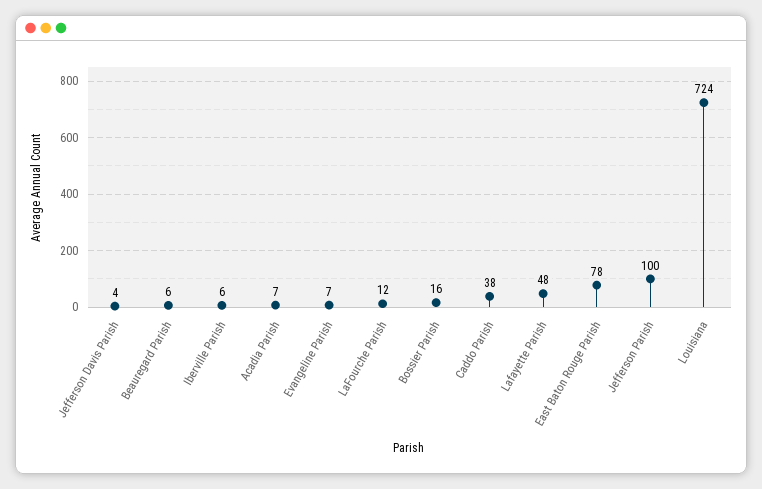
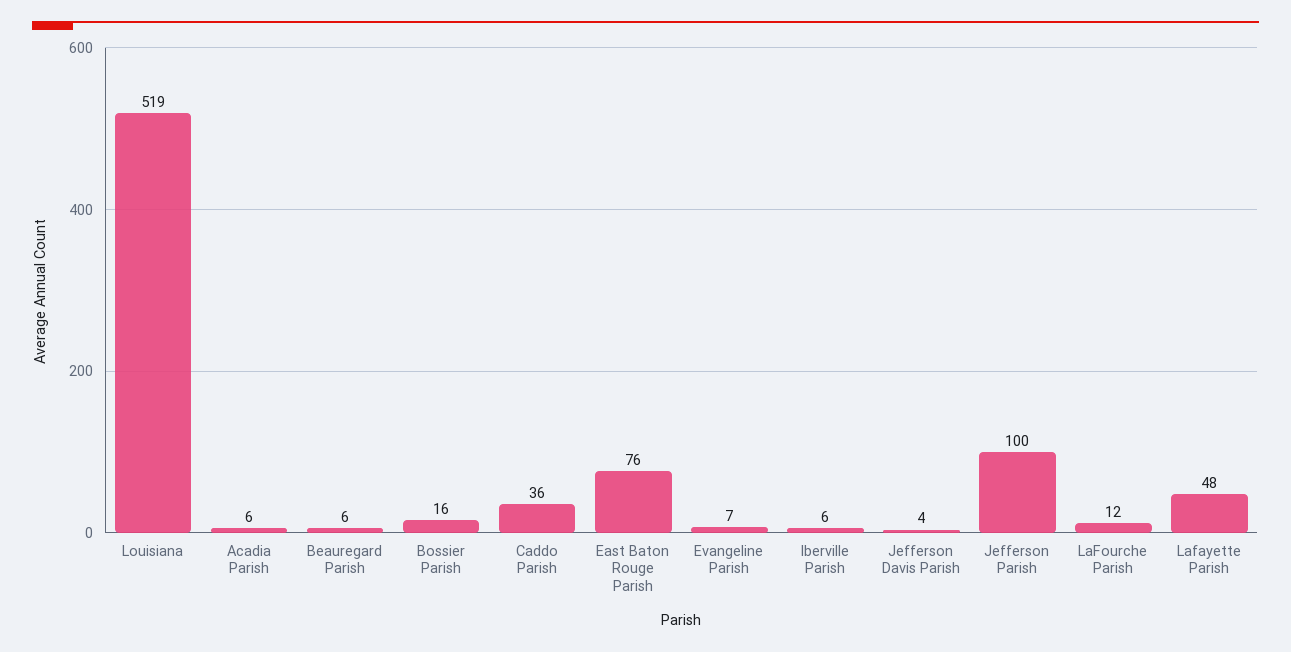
Acadia Parish: 7 -> 6
Caddo Parish: 38 -> 36
East Baton Rouge Parish: 78 -> 76
Louisiana: 724 -> 519

